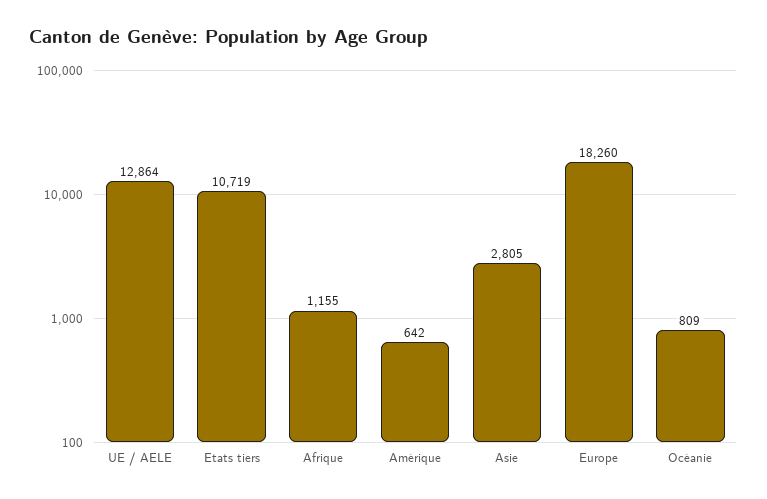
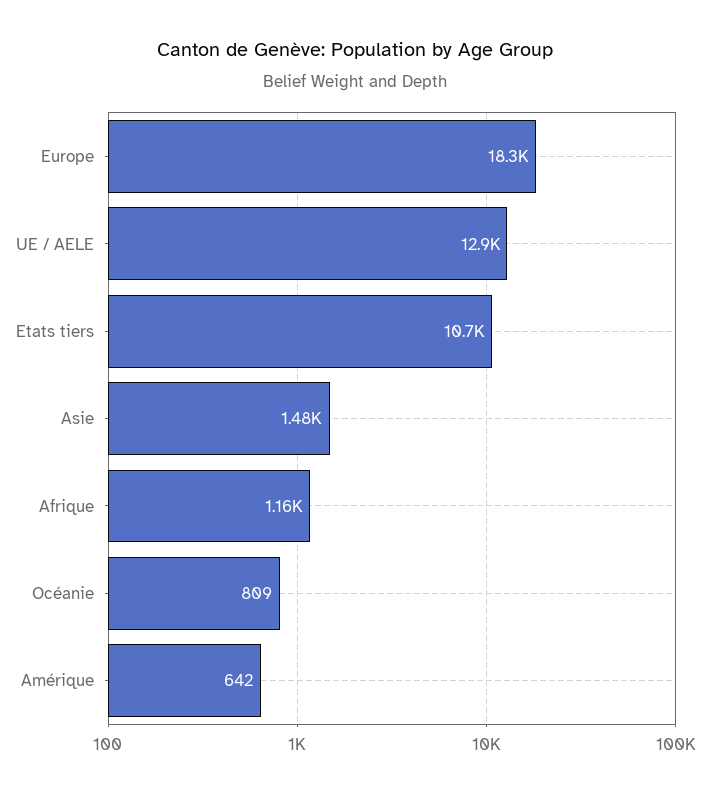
Asie: 2805 -> 1480

